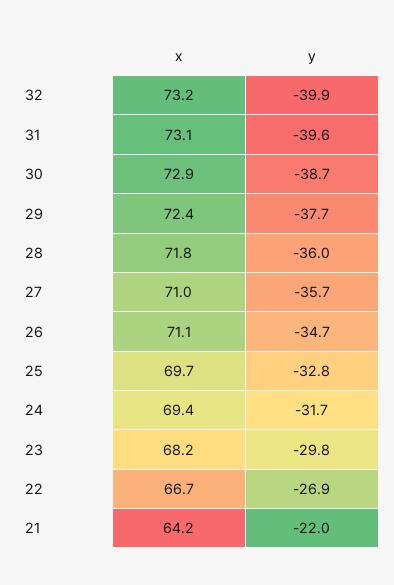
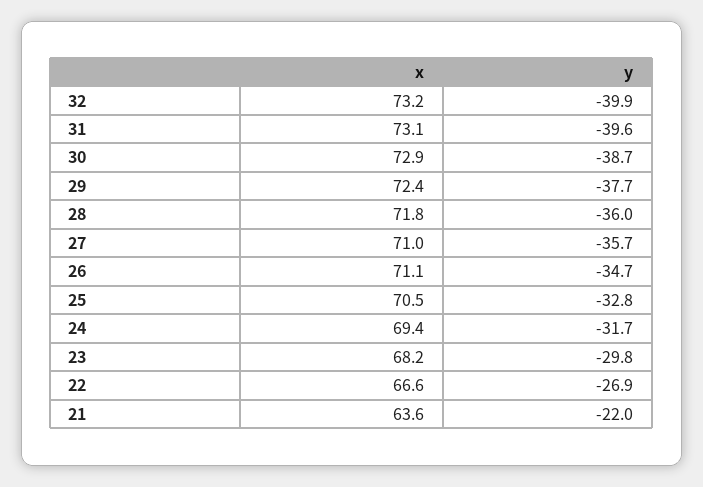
x, 25: 69.7 -> 70.5
x, 22: 66.7 -> 66.6
x, 21: 64.2 -> 63.6

